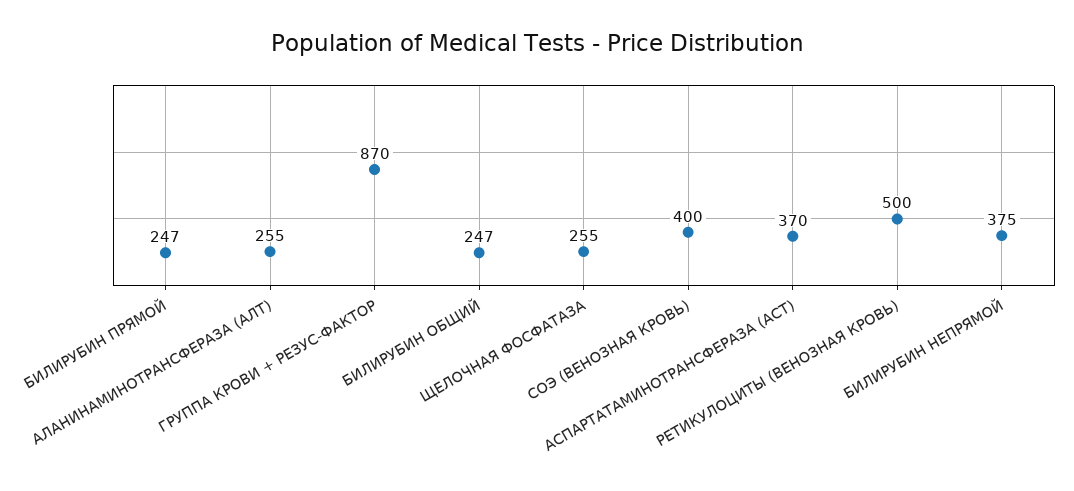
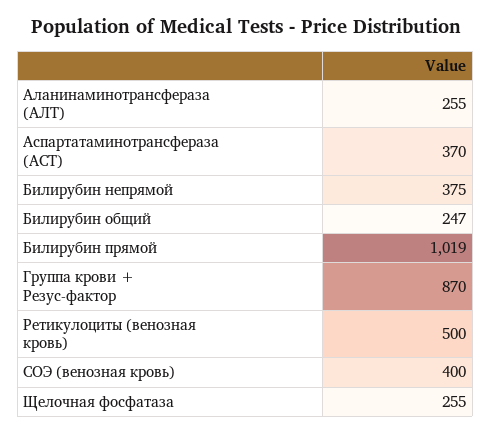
БИЛИРУБИН ПРЯМОЙ: 247 -> 1019

